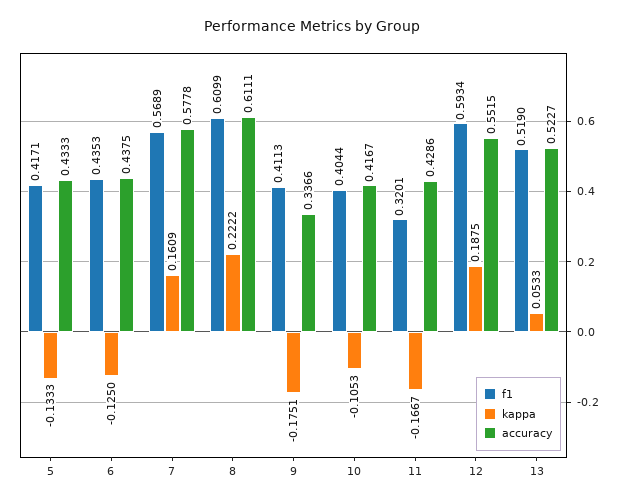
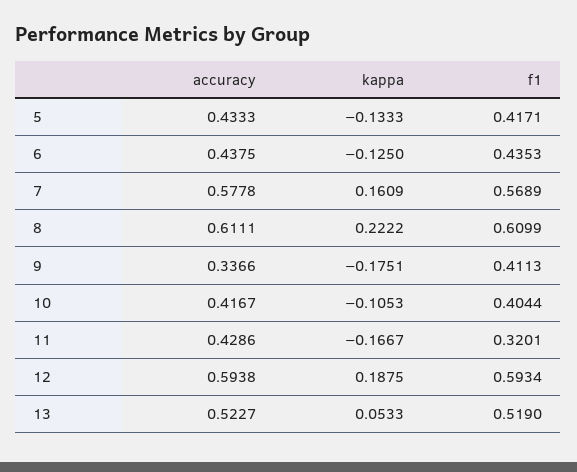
accuracy, 12: 0.5515 -> 0.5938

